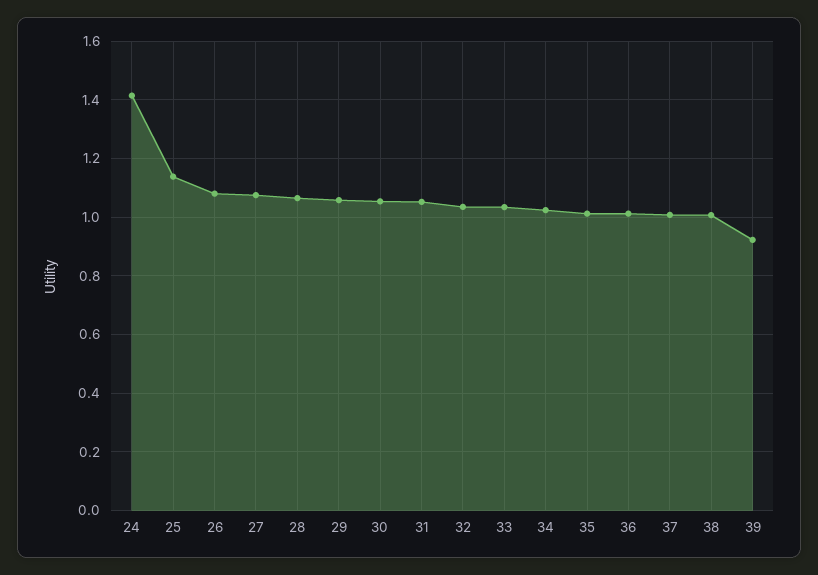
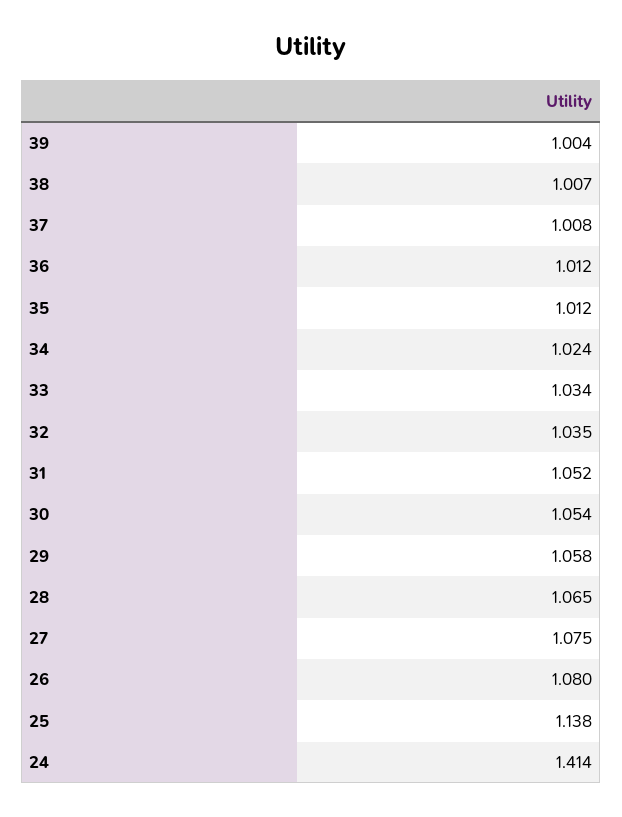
39: 0.925 -> 1.004

